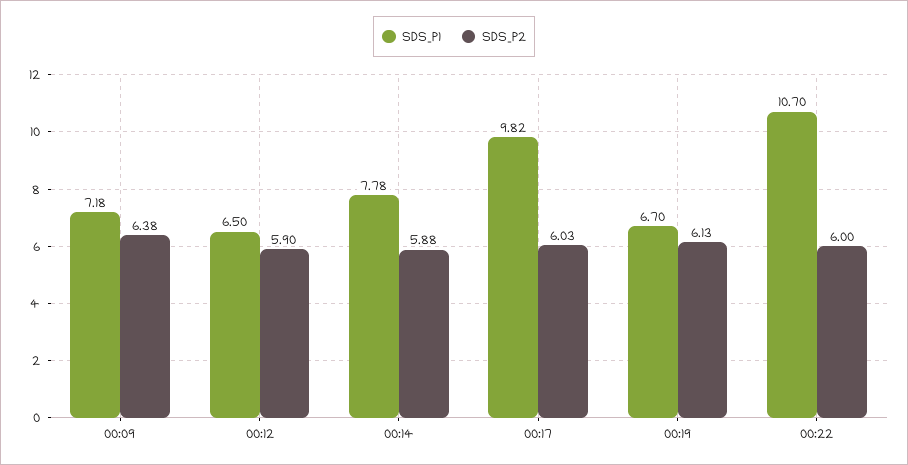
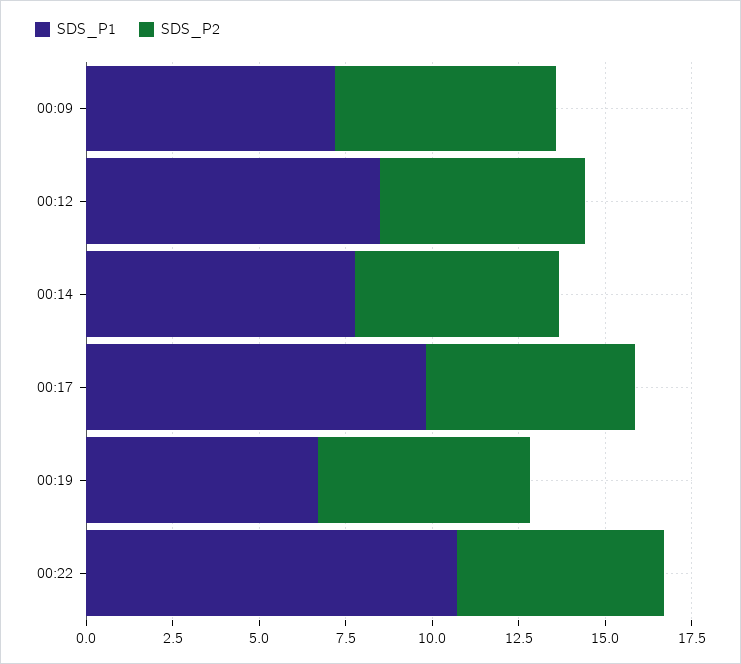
SDS_P1, 00:12: 6.5 -> 8.5

